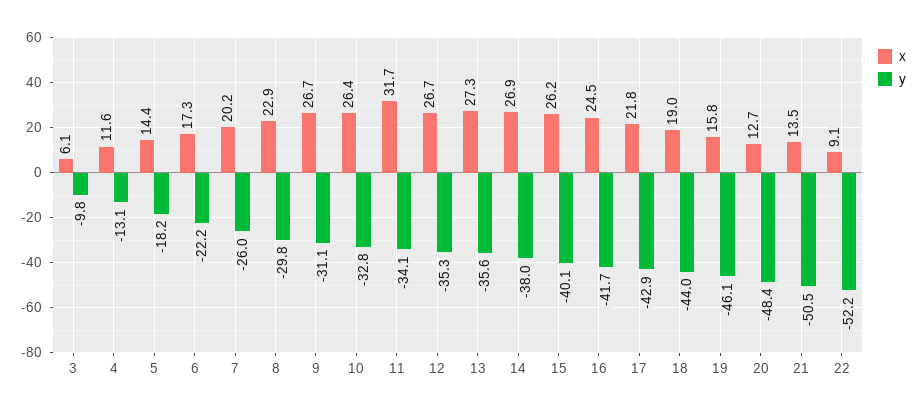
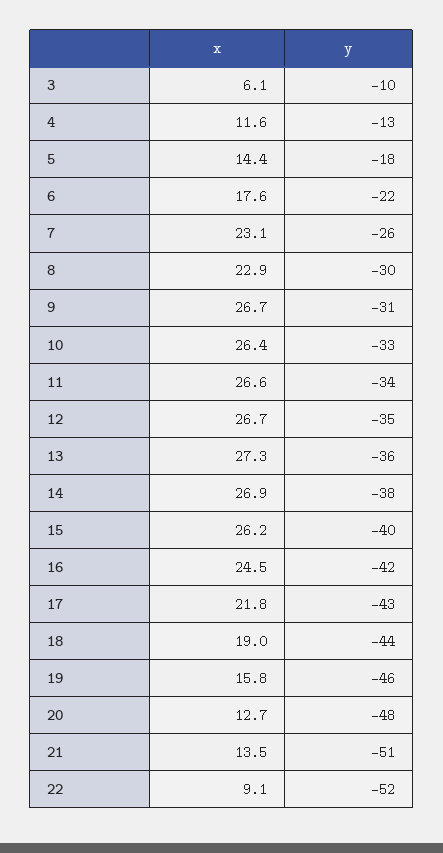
x, 6: 17.3 -> 17.6
x, 7: 20.2 -> 23.1
x, 11: 31.7 -> 26.6

